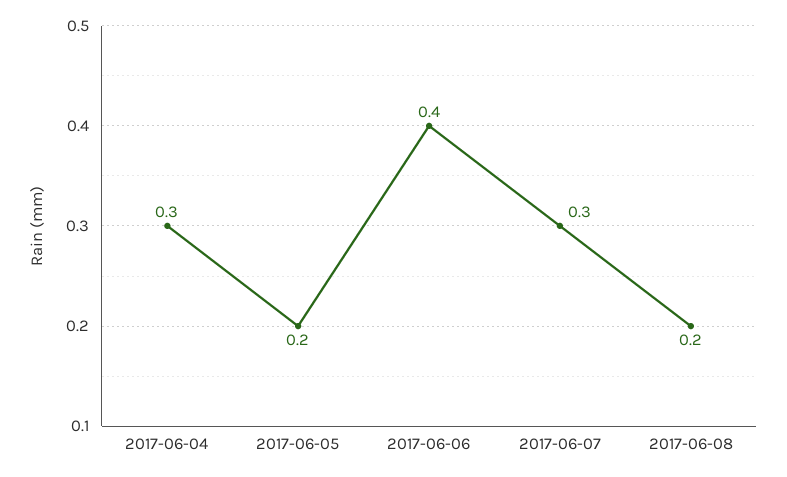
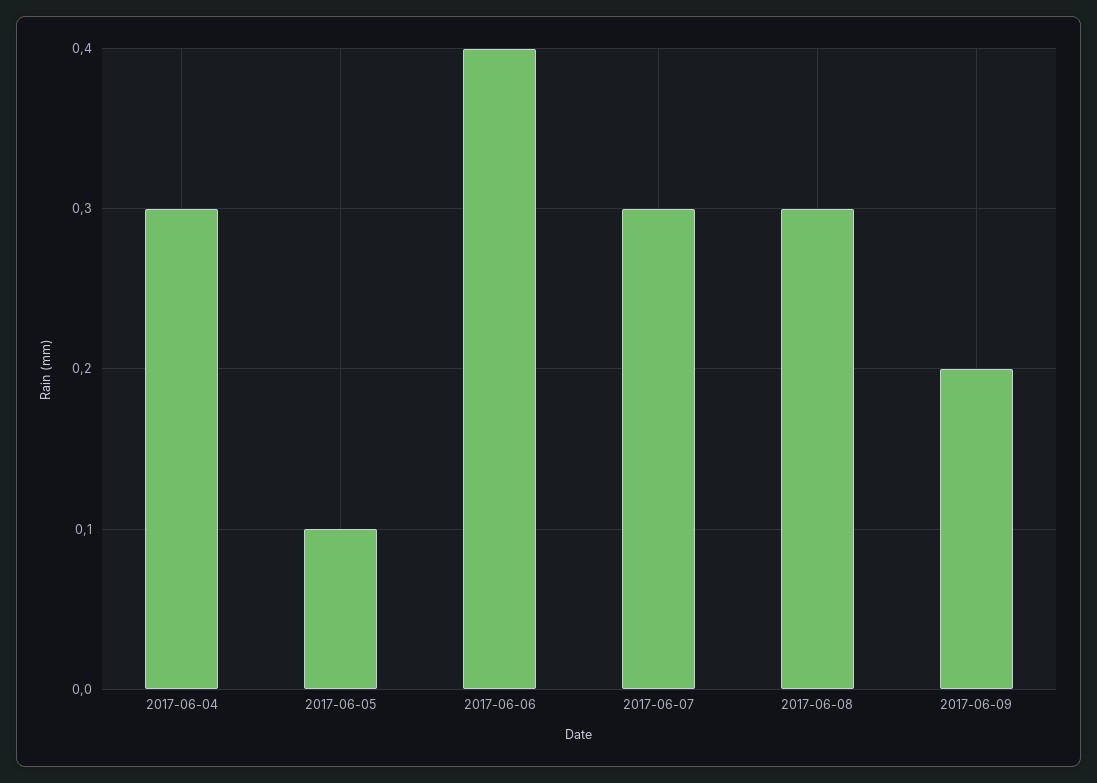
2017-06-05: 0.2 -> 0.1
2017-06-08: 0.2 -> 0.3
2017-06-09: none -> 0.2

